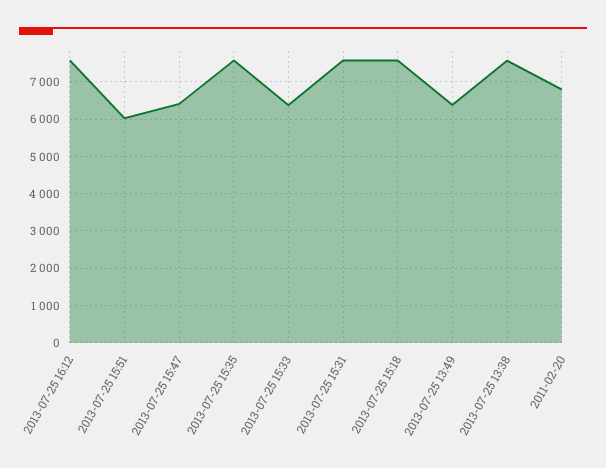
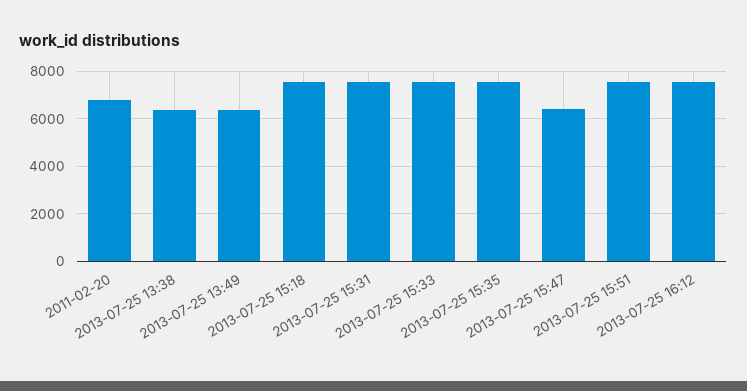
2013-07-25 15:51: 6000 -> 7500
2013-07-25 15:33: 6400 -> 7500
2013-07-25 13:38: 7600 -> 6500

